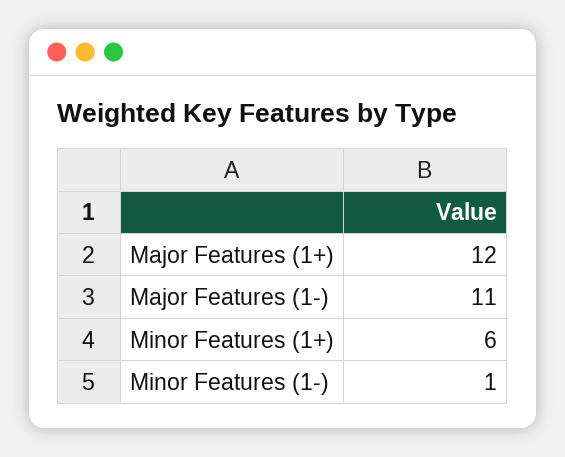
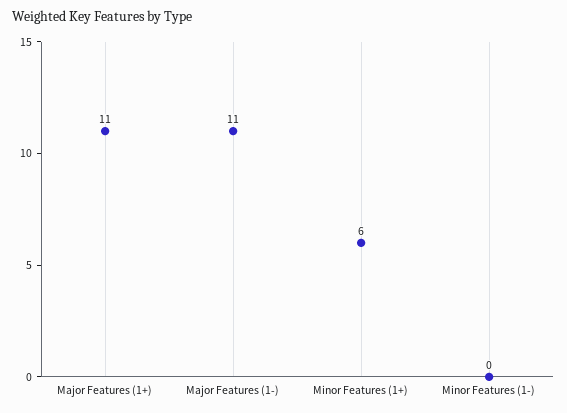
Major Features (1+): 12 -> 11
Minor Features (1-): 1 -> 0

